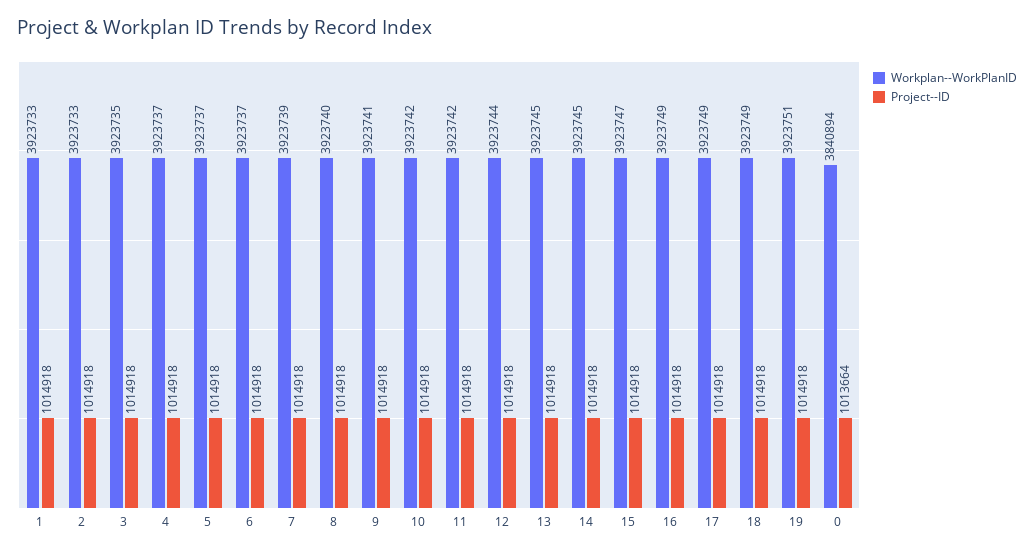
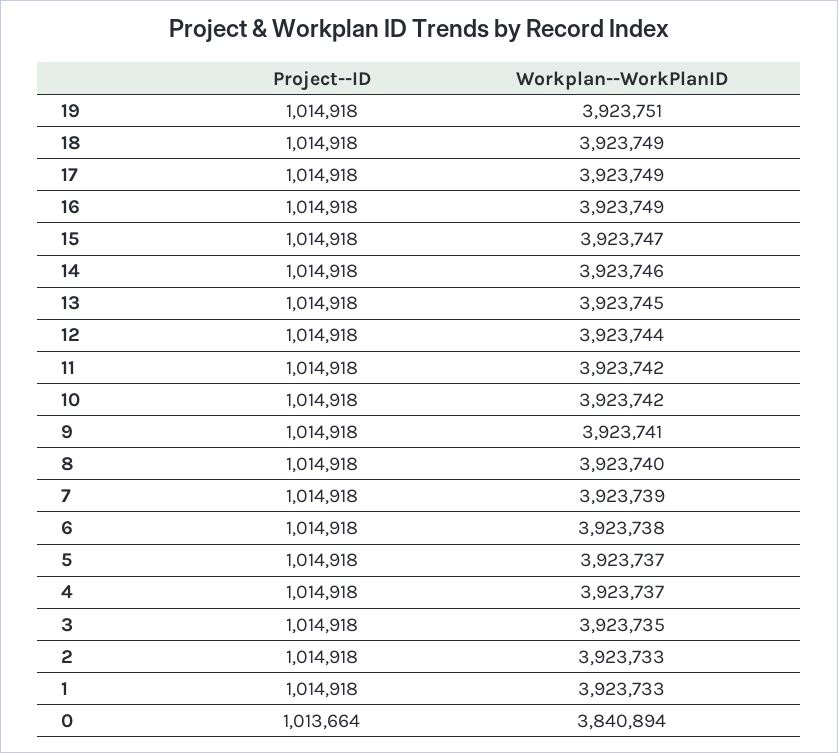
Workplan--WorkPlanID, 6: 3923737 -> 3923738
Workplan--WorkPlanID, 14: 3923745 -> 3923746

